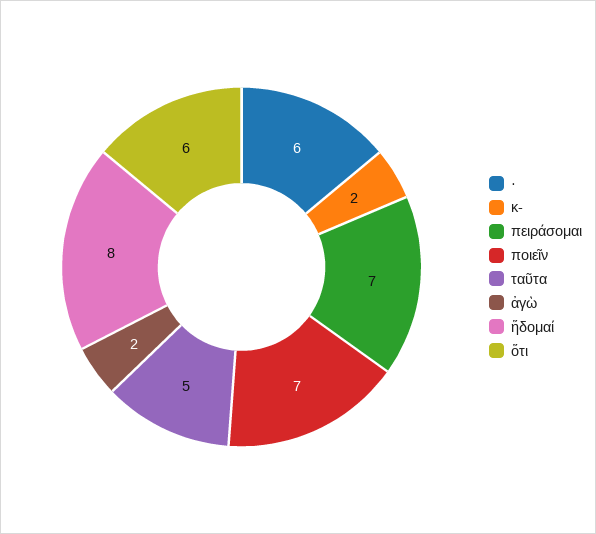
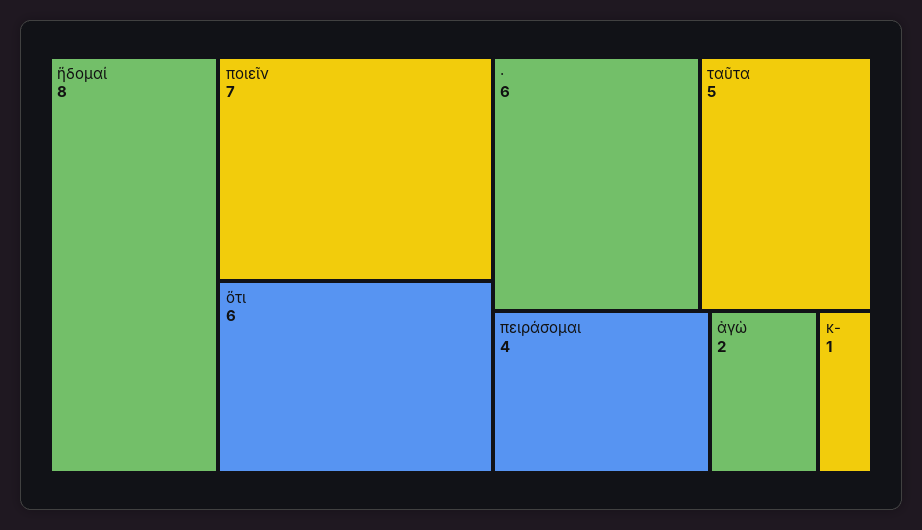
κ-: 2 -> 1
πειράσομαι: 7 -> 4

